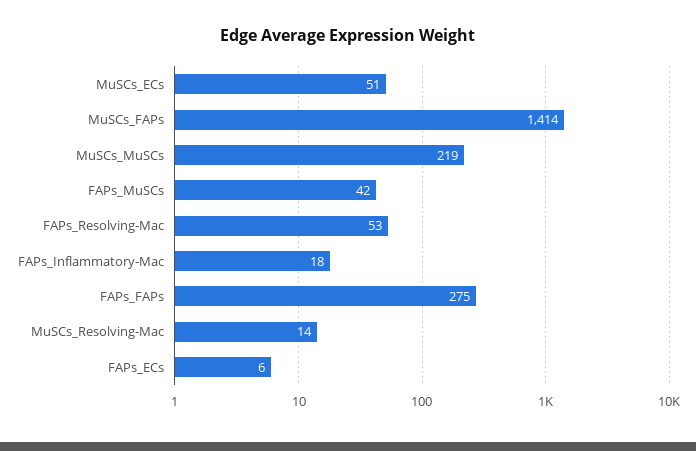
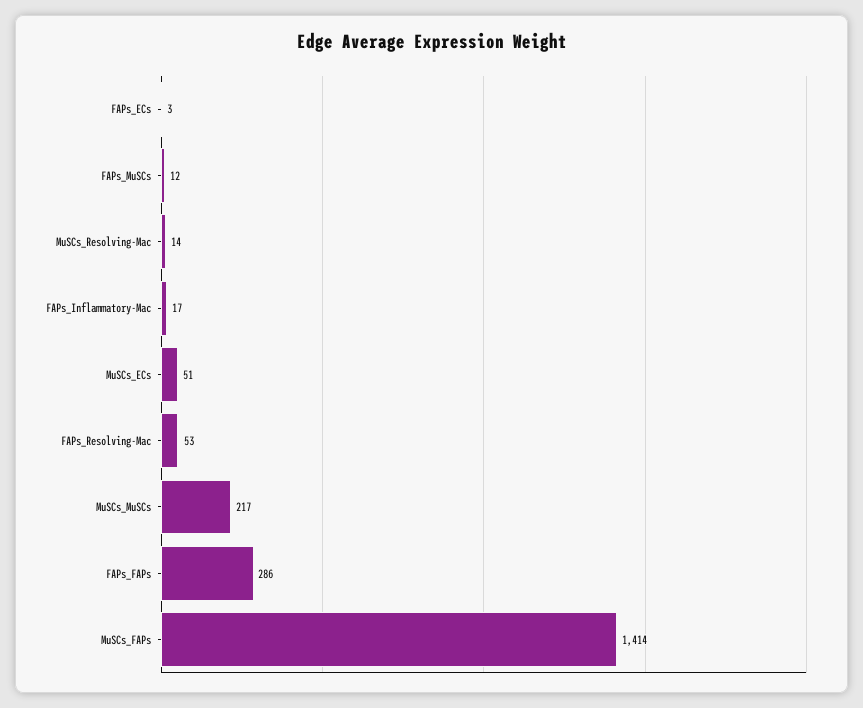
MuSCs_MuSCs: 219 -> 217
FAPs_MuSCs: 42 -> 12
FAPs_Inflammatory-Mac: 18 -> 17
FAPs_FAPs: 275 -> 286
FAPs_ECs: 6 -> 3

